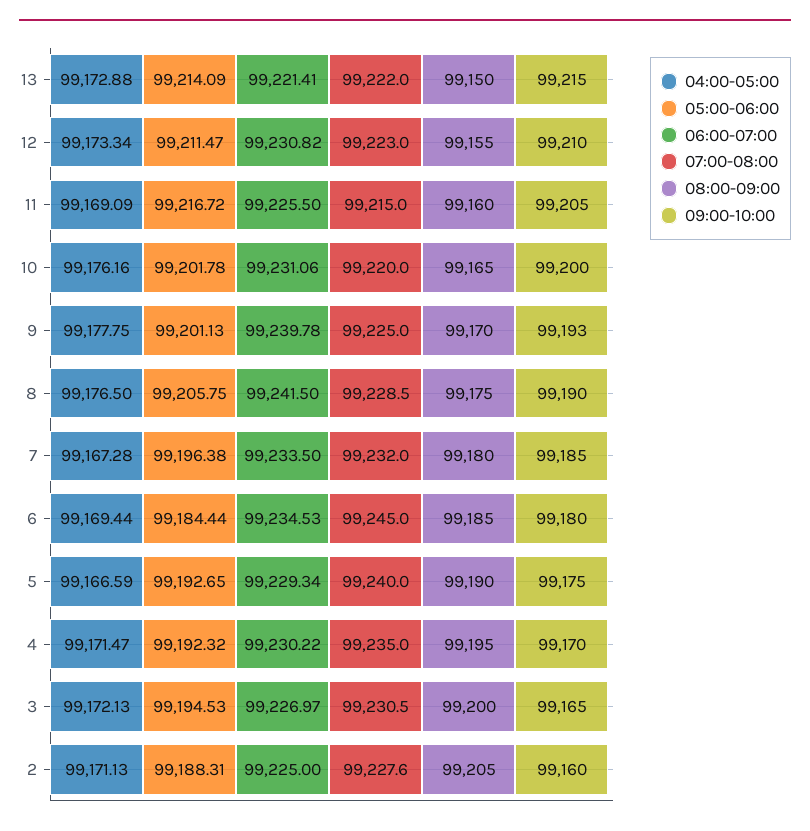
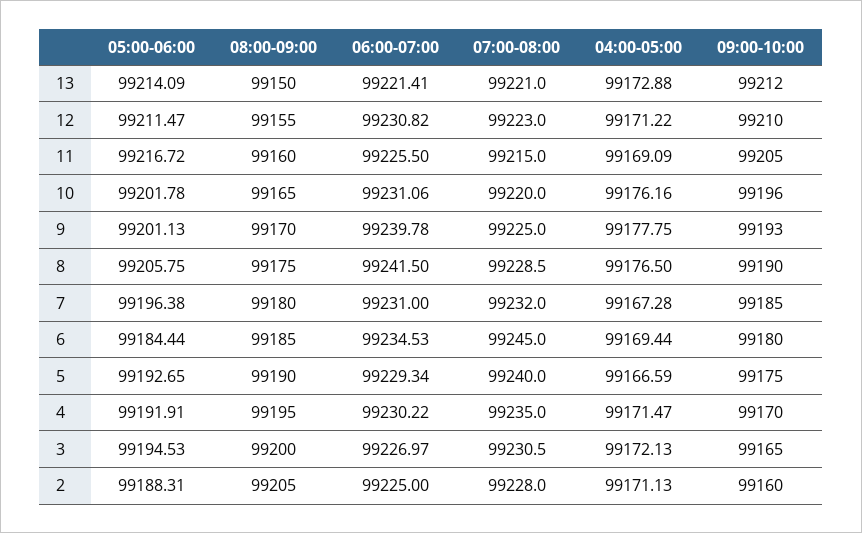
07:00-08:00, 13: 99222 -> 99221
09:00-10:00, 13: 99215 -> 99212
04:00-05:00, 12: 99173.34 -> 99171.22
09:00-10:00, 10: 99200 -> 99196
06:00-07:00, 7: 99233.5 -> 99231
05:00-06:00, 4: 99192.32 -> 99191.91
07:00-08:00, 2: 99227.6 -> 99228

